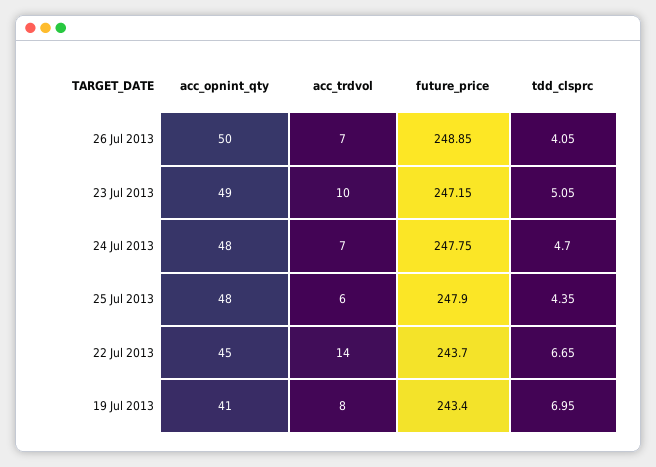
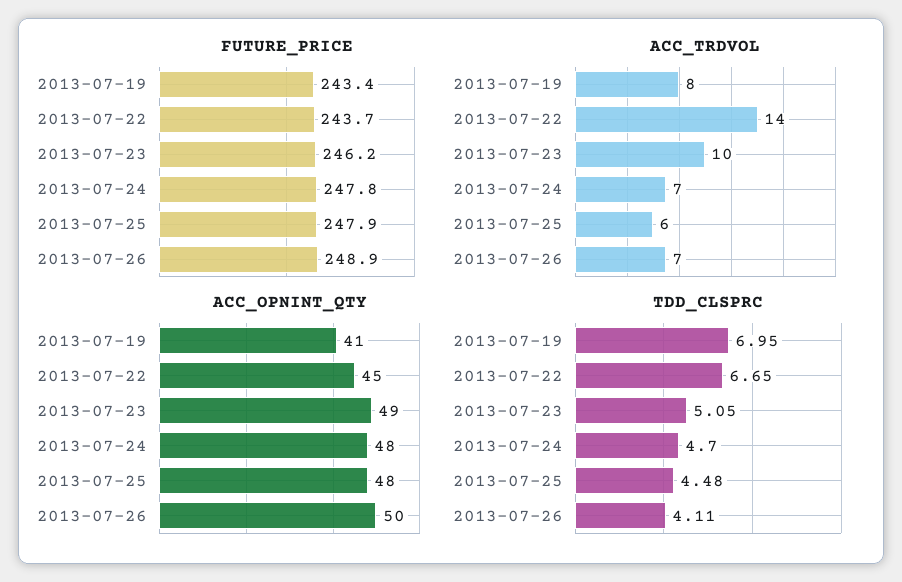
tdd_clsprc, 26 Jul 2013: 4.05 -> 4.11
future_price, 23 Jul 2013: 247.15 -> 246.2
tdd_clsprc, 25 Jul 2013: 4.35 -> 4.48

